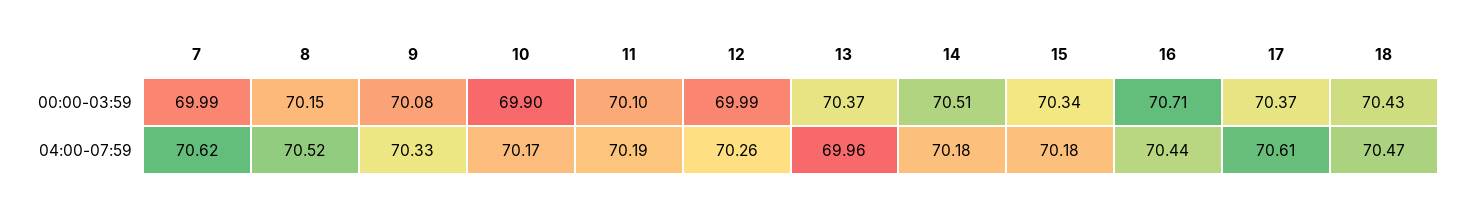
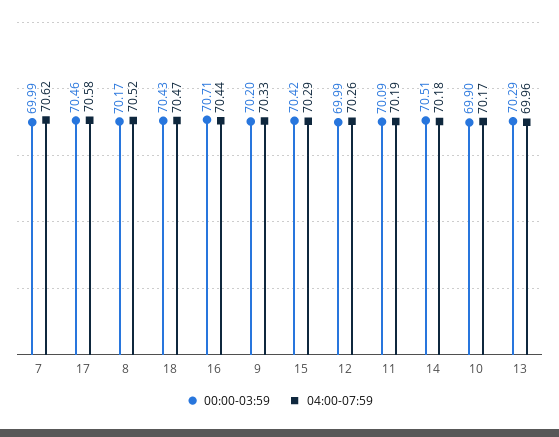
00:00-03:59, 8: 70.15 -> 70.17
00:00-03:59, 9: 70.08 -> 70.2
00:00-03:59, 11: 70.1 -> 70.09
00:00-03:59, 13: 70.37 -> 70.29
00:00-03:59, 15: 70.34 -> 70.42
00:00-03:59, 17: 70.37 -> 70.46
04:00-07:59, 15: 70.18 -> 70.29
04:00-07:59, 17: 70.61 -> 70.58

